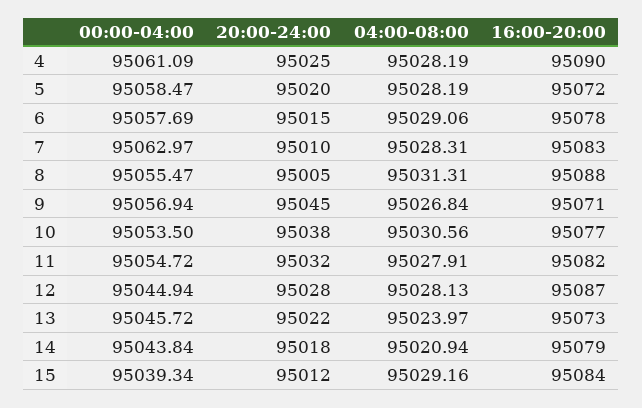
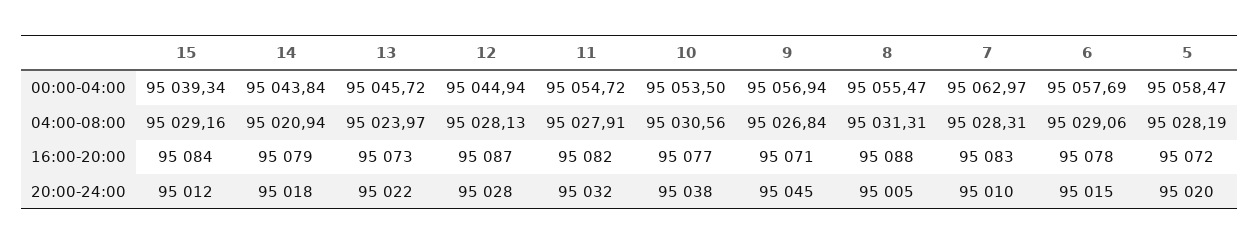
00:00-04:00, 4: 95061.09 -> none
20:00-24:00, 4: 95025 -> none
04:00-08:00, 4: 95028.19 -> none
16:00-20:00, 4: 95090 -> none

